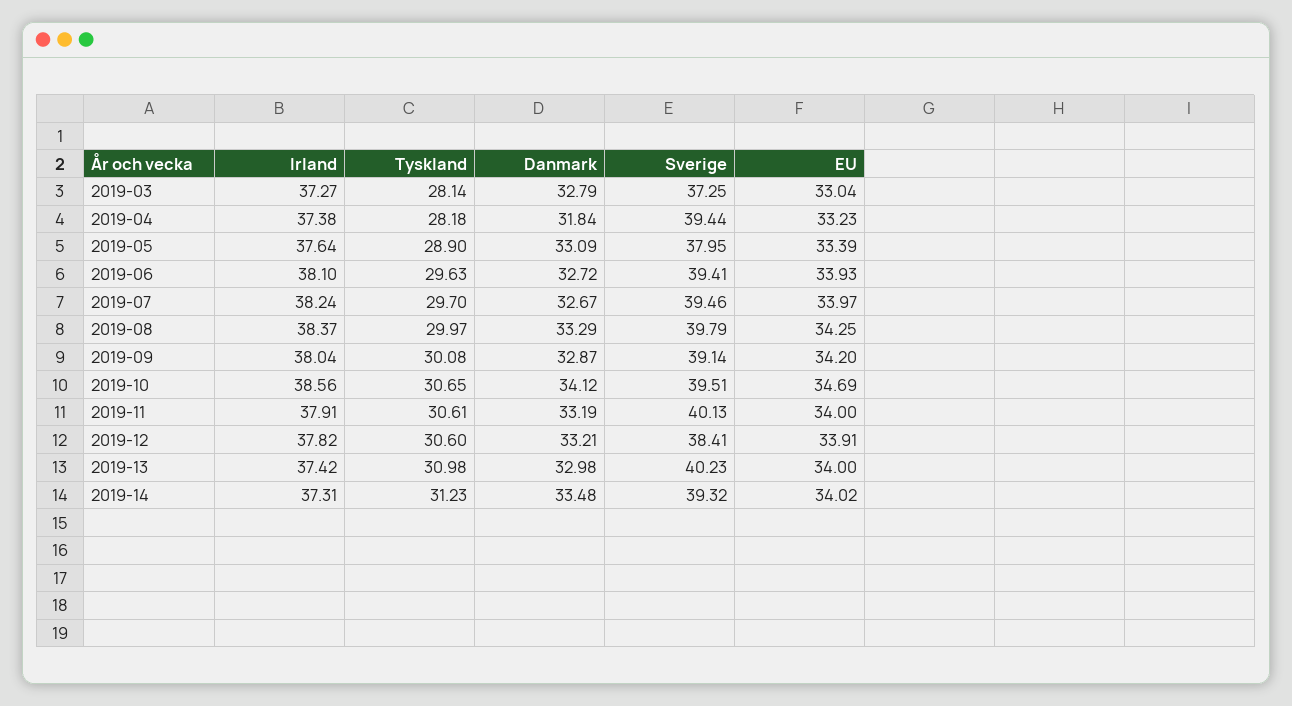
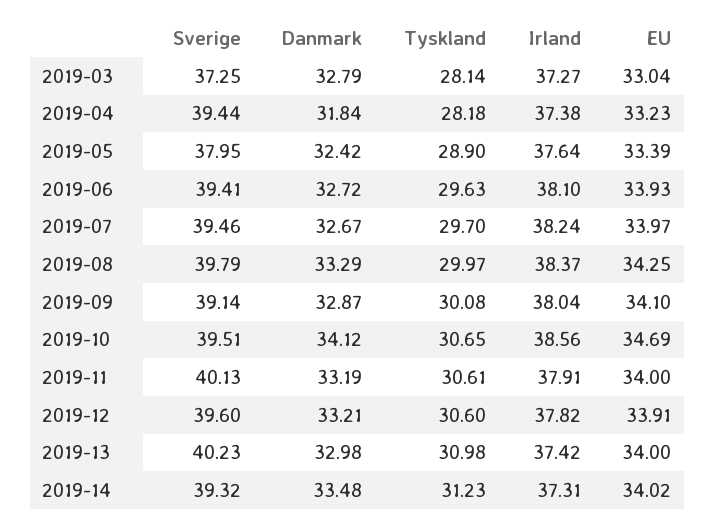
Danmark, 2019-05: 33.09 -> 32.42
EU, 2019-09: 34.2 -> 34.1
Sverige, 2019-12: 38.41 -> 39.6

